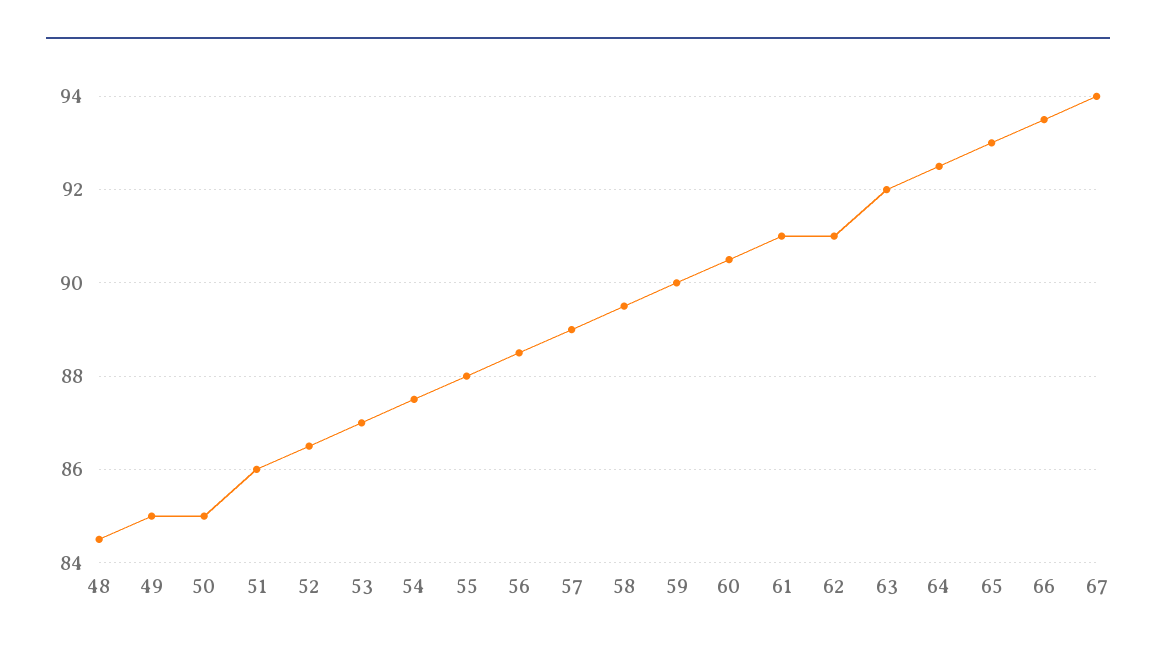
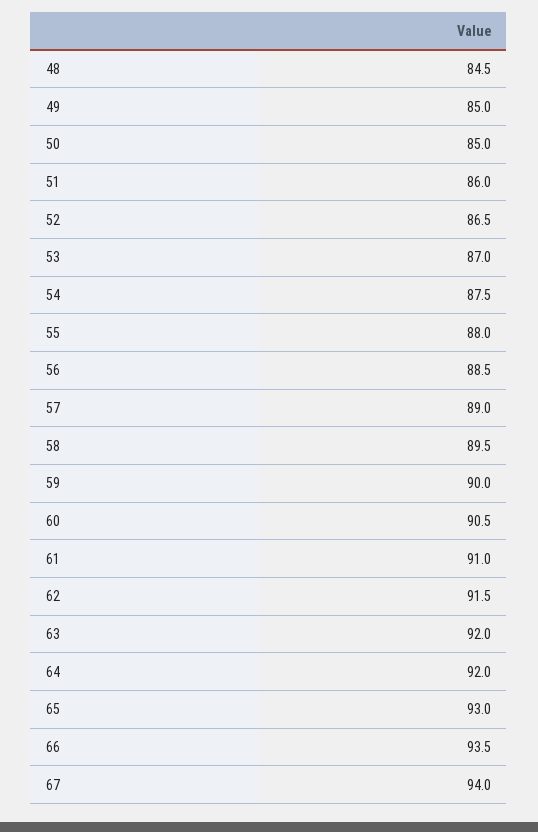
62: 91 -> 91.5
64: 92.5 -> 92

